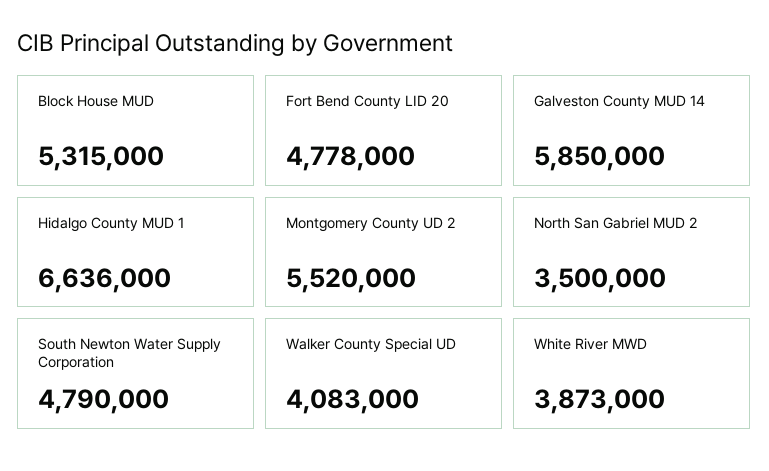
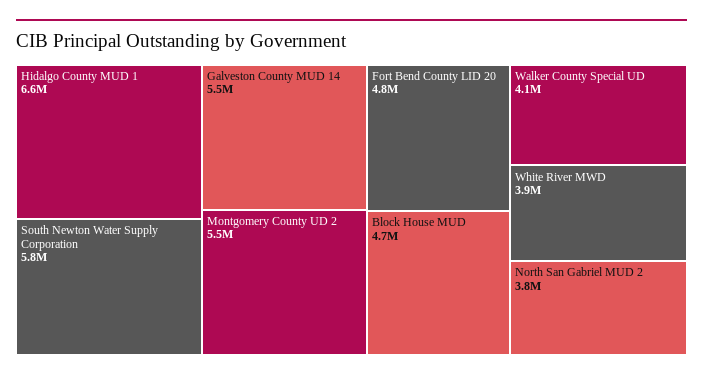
Block House MUD: 5315000 -> 4700000
Galveston County MUD 14: 5850000 -> 5500000
North San Gabriel MUD 2: 3500000 -> 3800000
South Newton Water Supply Corporation: 4790000 -> 5800000

